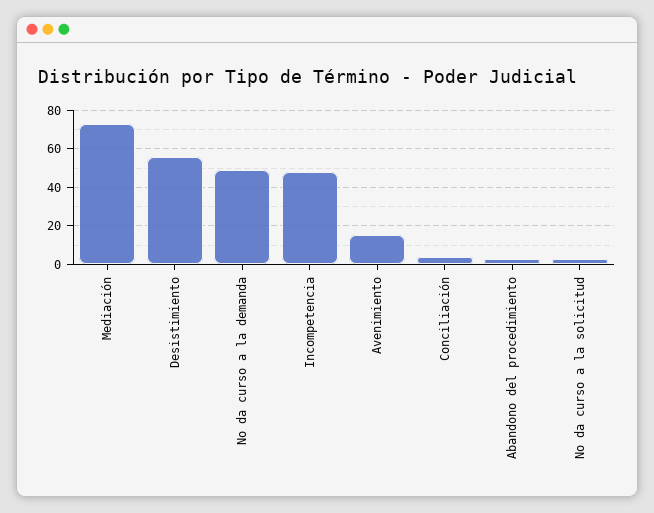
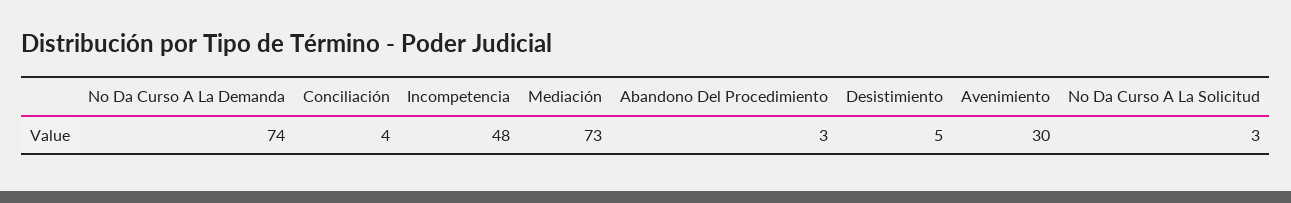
Desistimiento: 55 -> 5
No da curso a la demanda: 50 -> 74
Avenimiento: 15 -> 30

